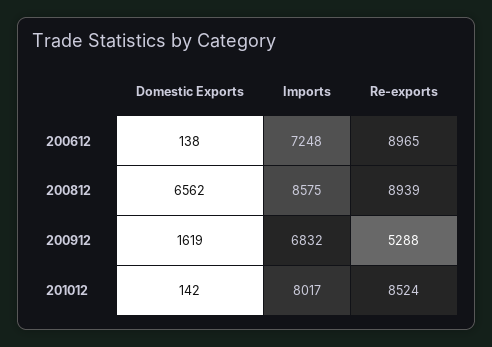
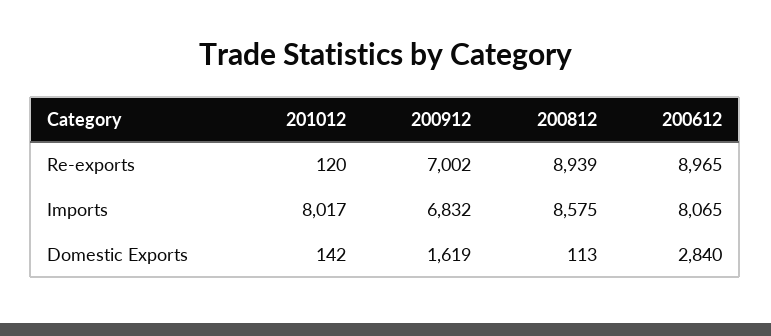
Domestic Exports, 200612: 138 -> 2840
Imports, 200612: 7248 -> 8065
Domestic Exports, 200812: 6562 -> 113
Re-exports, 200912: 5288 -> 7002
Re-exports, 201012: 8524 -> 120

